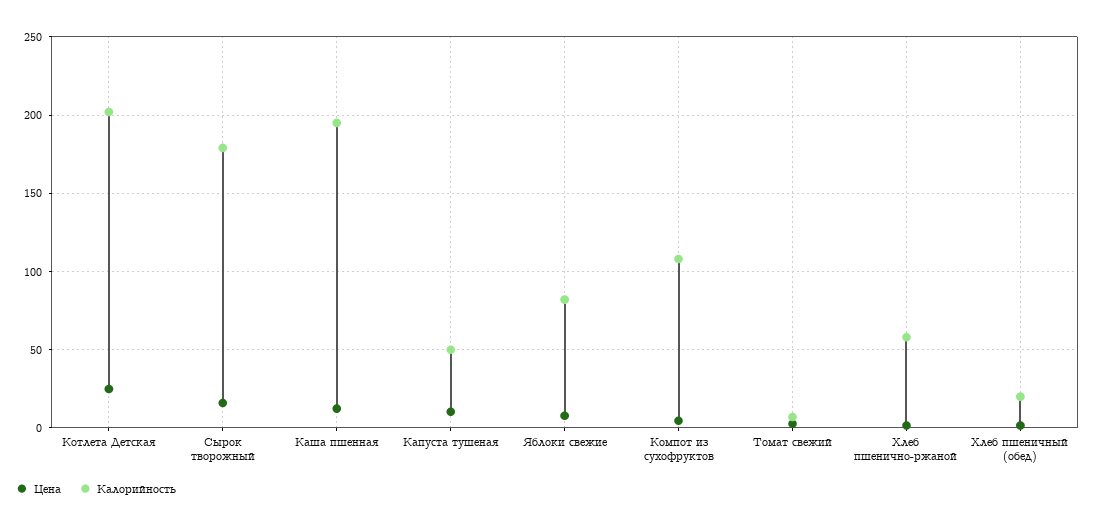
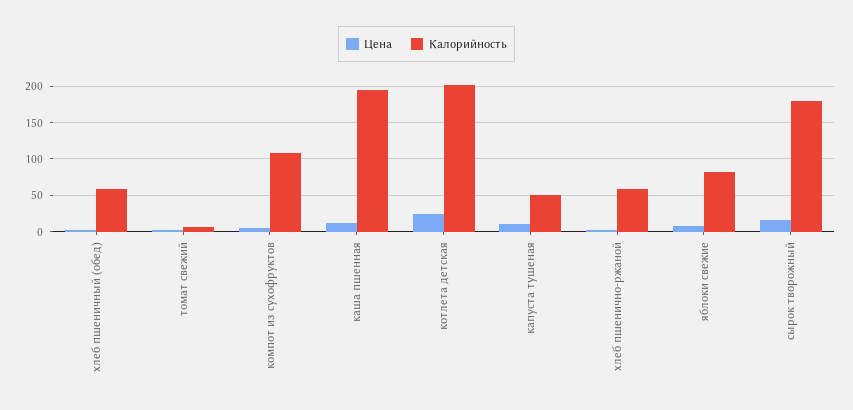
Калорийность, Хлеб пшеничный (обед): 20 -> 60

